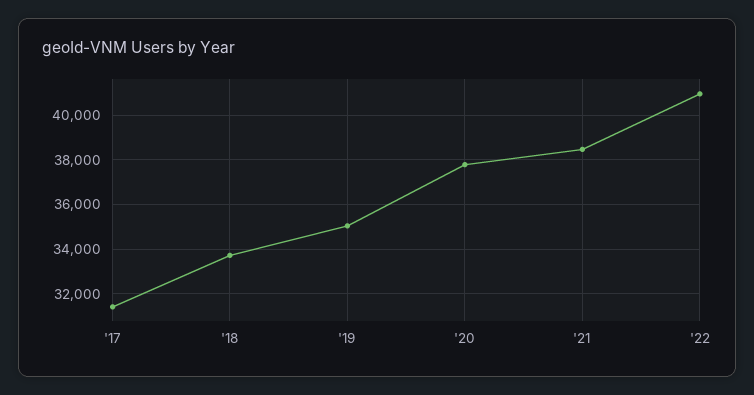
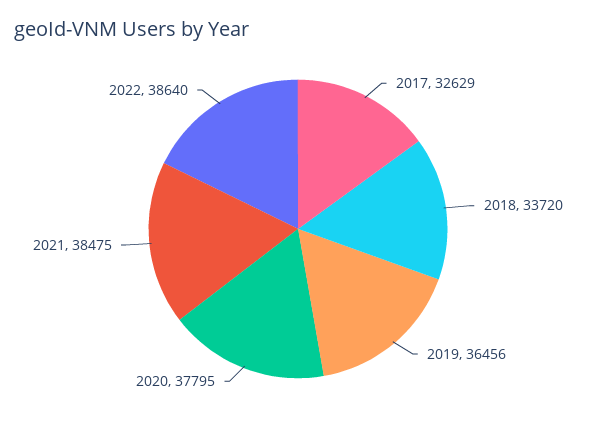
'17: 31500 -> 32629
'19: 35000 -> 36456
'22: 41000 -> 38640

